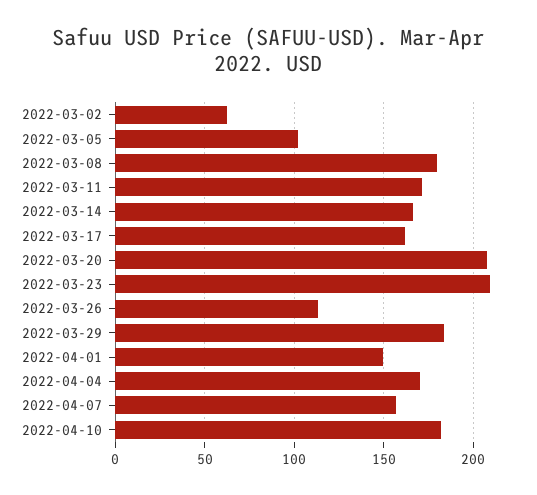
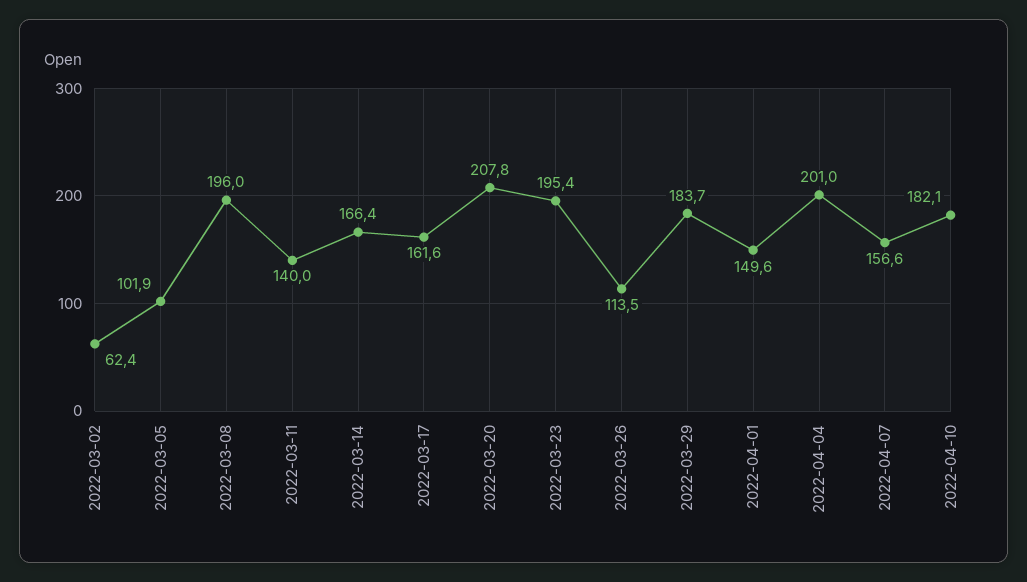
2022-03-08: 180 -> 196
2022-03-11: 170 -> 140
2022-03-23: 210 -> 195.4
2022-04-04: 170 -> 201

